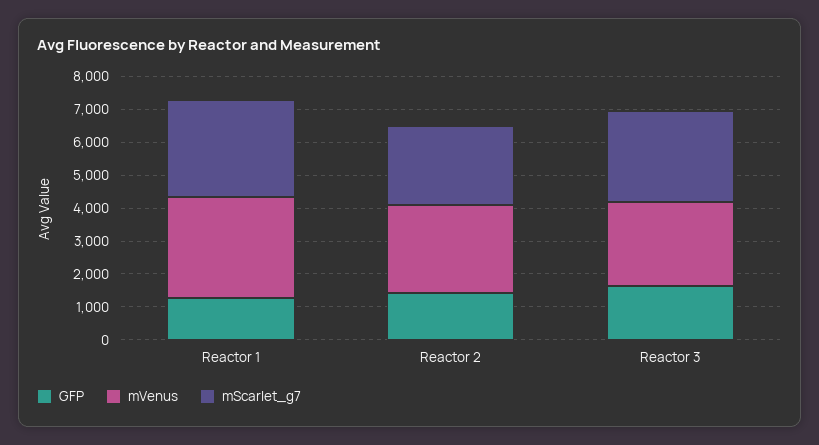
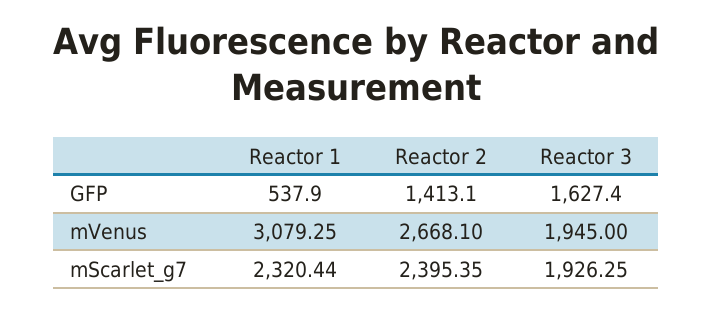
GFP, Reactor 1: 1250 -> 537.9
mScarlet_g7, Reactor 1: 3000 -> 2320.44
mVenus, Reactor 3: 2500 -> 1945
mScarlet_g7, Reactor 3: 2750 -> 1926.25

